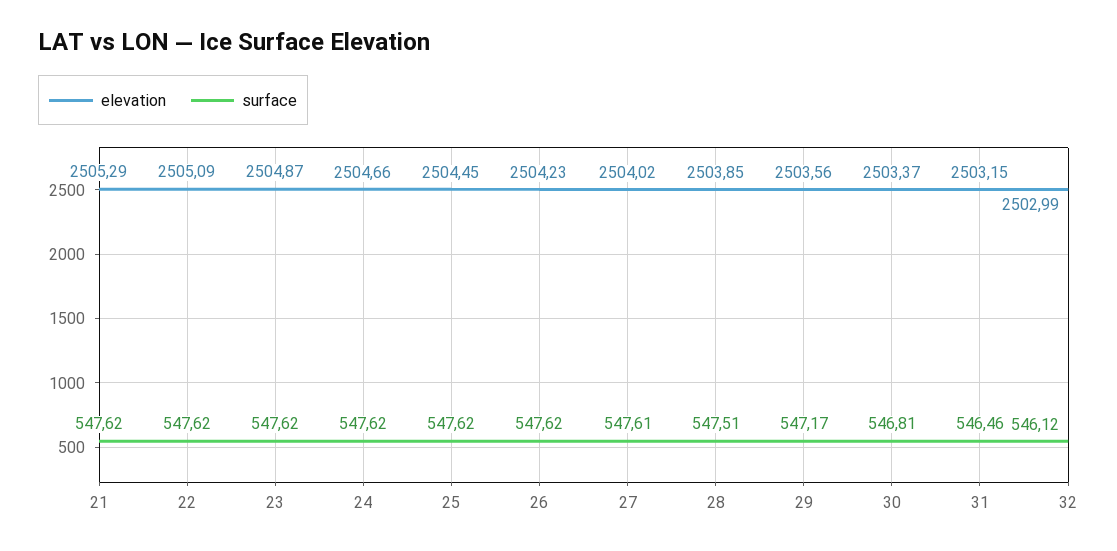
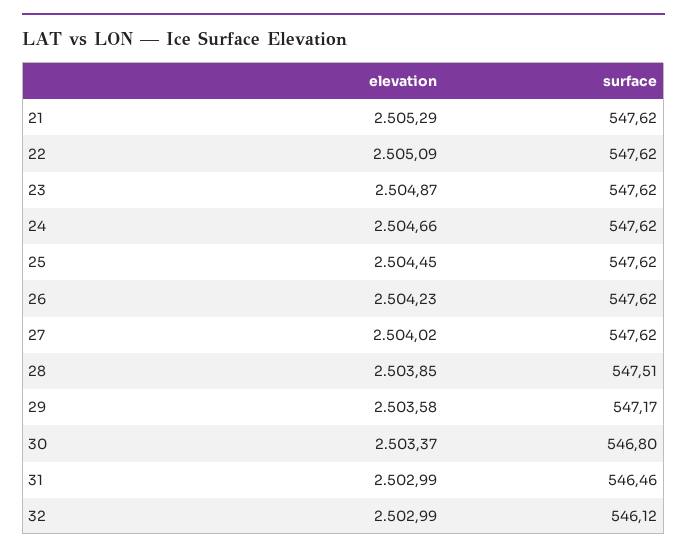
surface, 27: 547.61 -> 547.62
elevation, 29: 2503.56 -> 2503.58
surface, 30: 546.81 -> 546.8
elevation, 31: 2503.15 -> 2502.99

